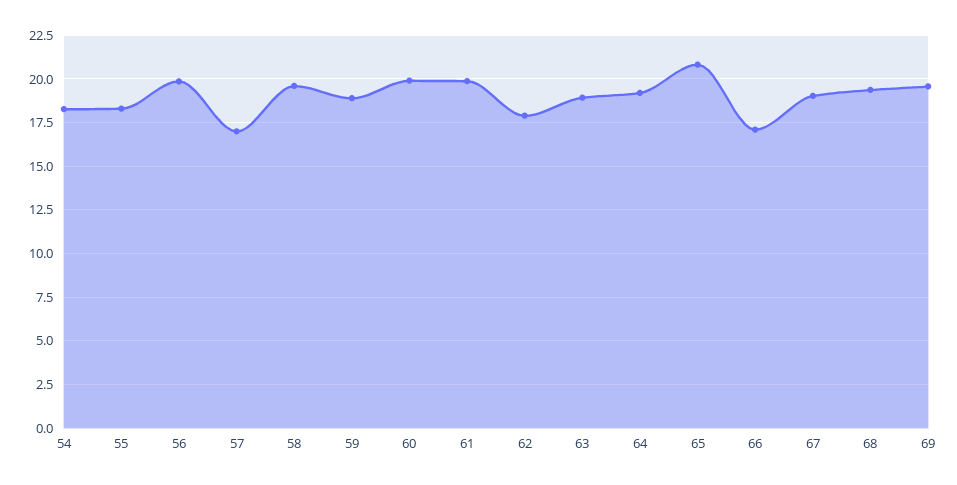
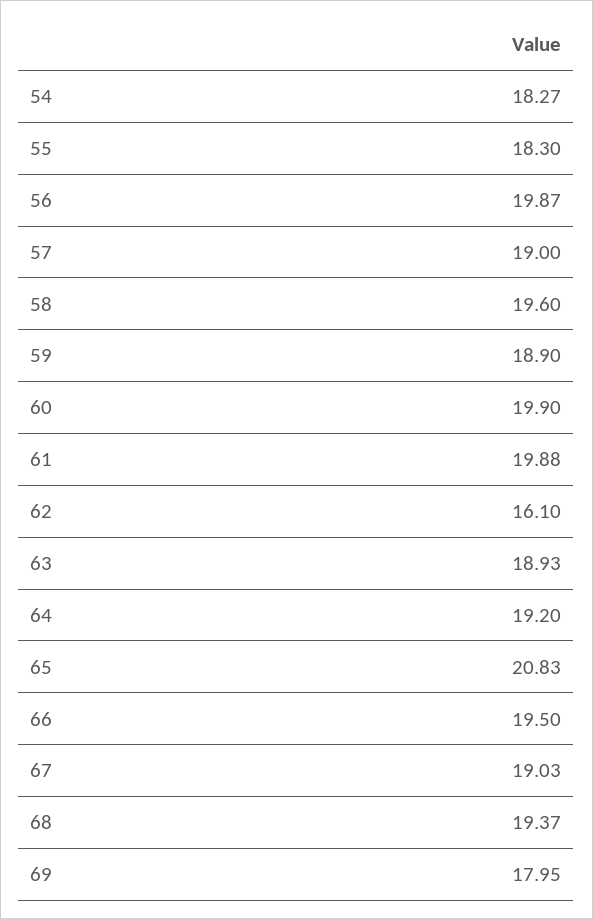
57: 17 -> 19
62: 18 -> 16.1
66: 17 -> 19.5
69: 19.5 -> 17.95

